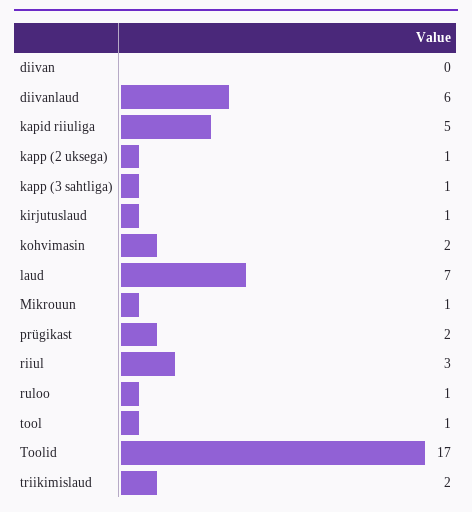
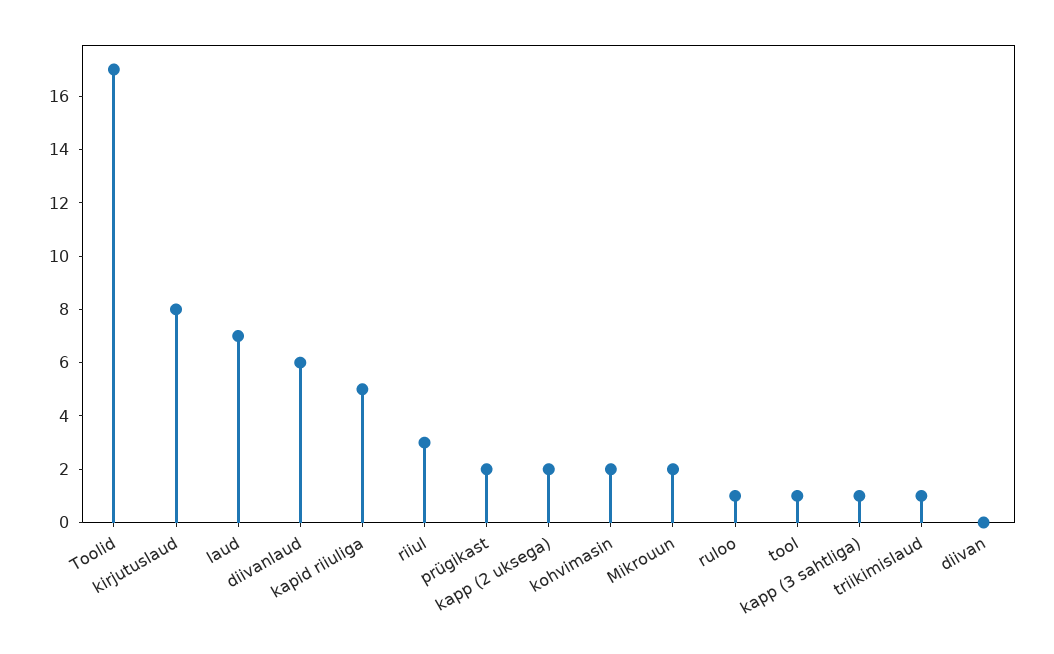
kapp (2 uksega): 1 -> 2
kirjutuslaud: 1 -> 8
Mikrouun: 1 -> 2
triikimislaud: 2 -> 1

